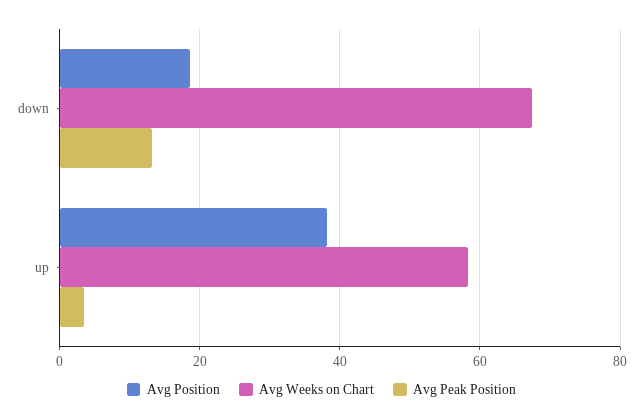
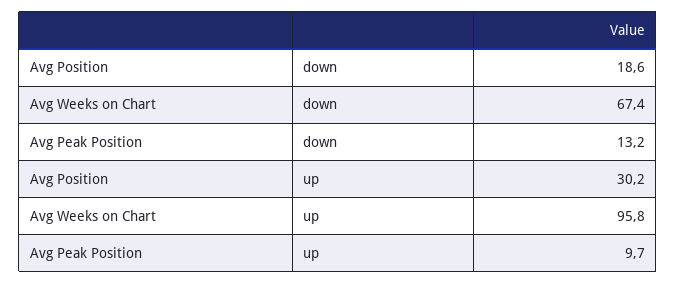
Avg Position, up: 38 -> 30.2
Avg Weeks on Chart, up: 58 -> 95.8
Avg Peak Position, up: 4 -> 9.7

